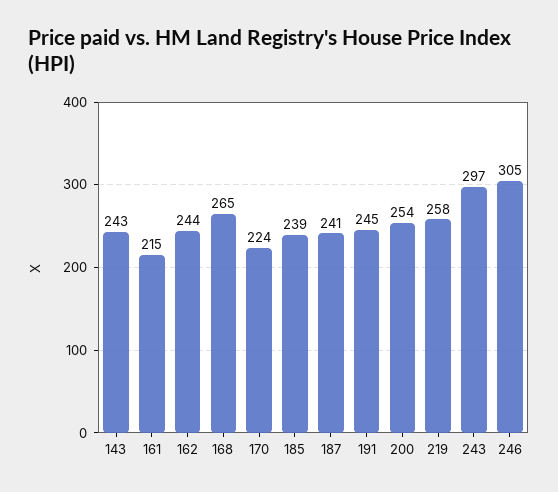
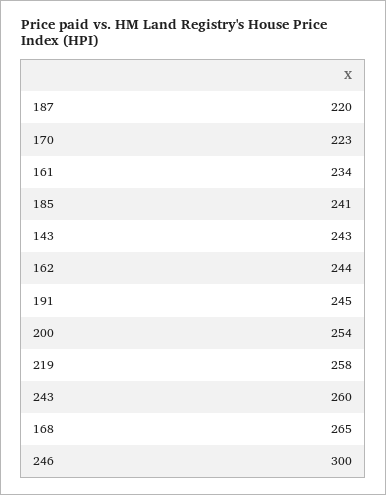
161: 215 -> 234
170: 224 -> 223
185: 239 -> 241
187: 241 -> 220
243: 297 -> 260
246: 305 -> 300

